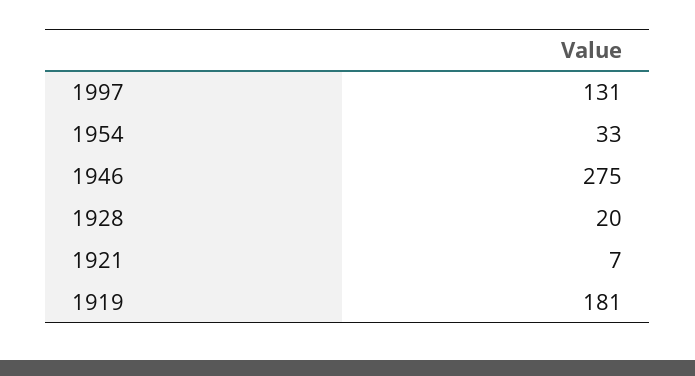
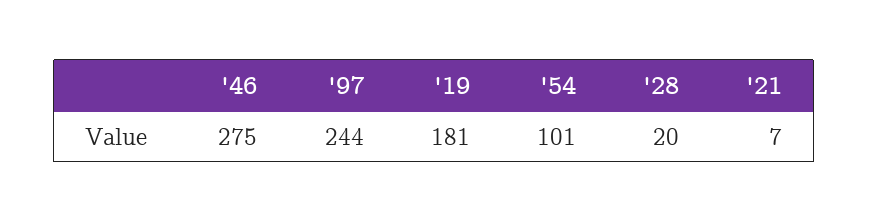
1997: 131 -> 244
1954: 33 -> 101

